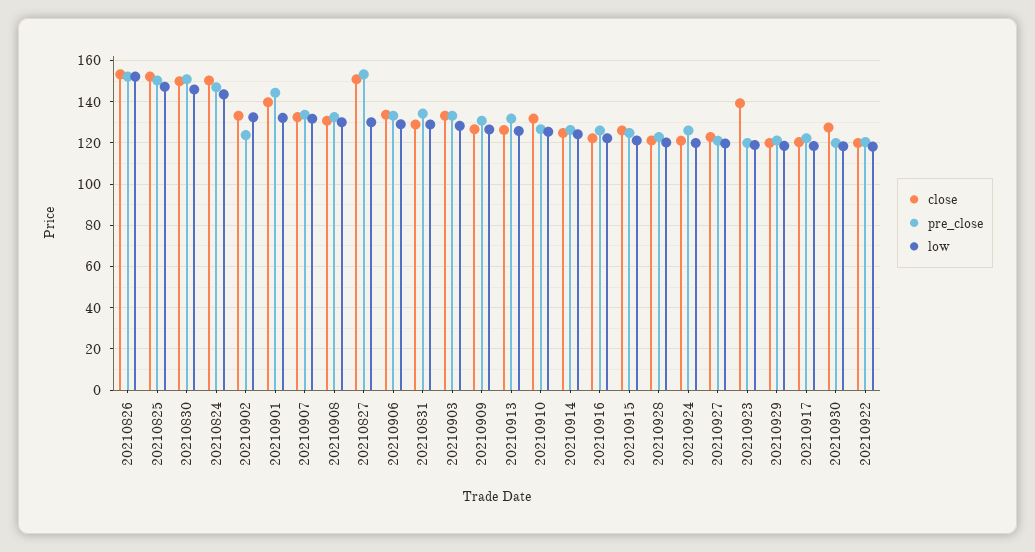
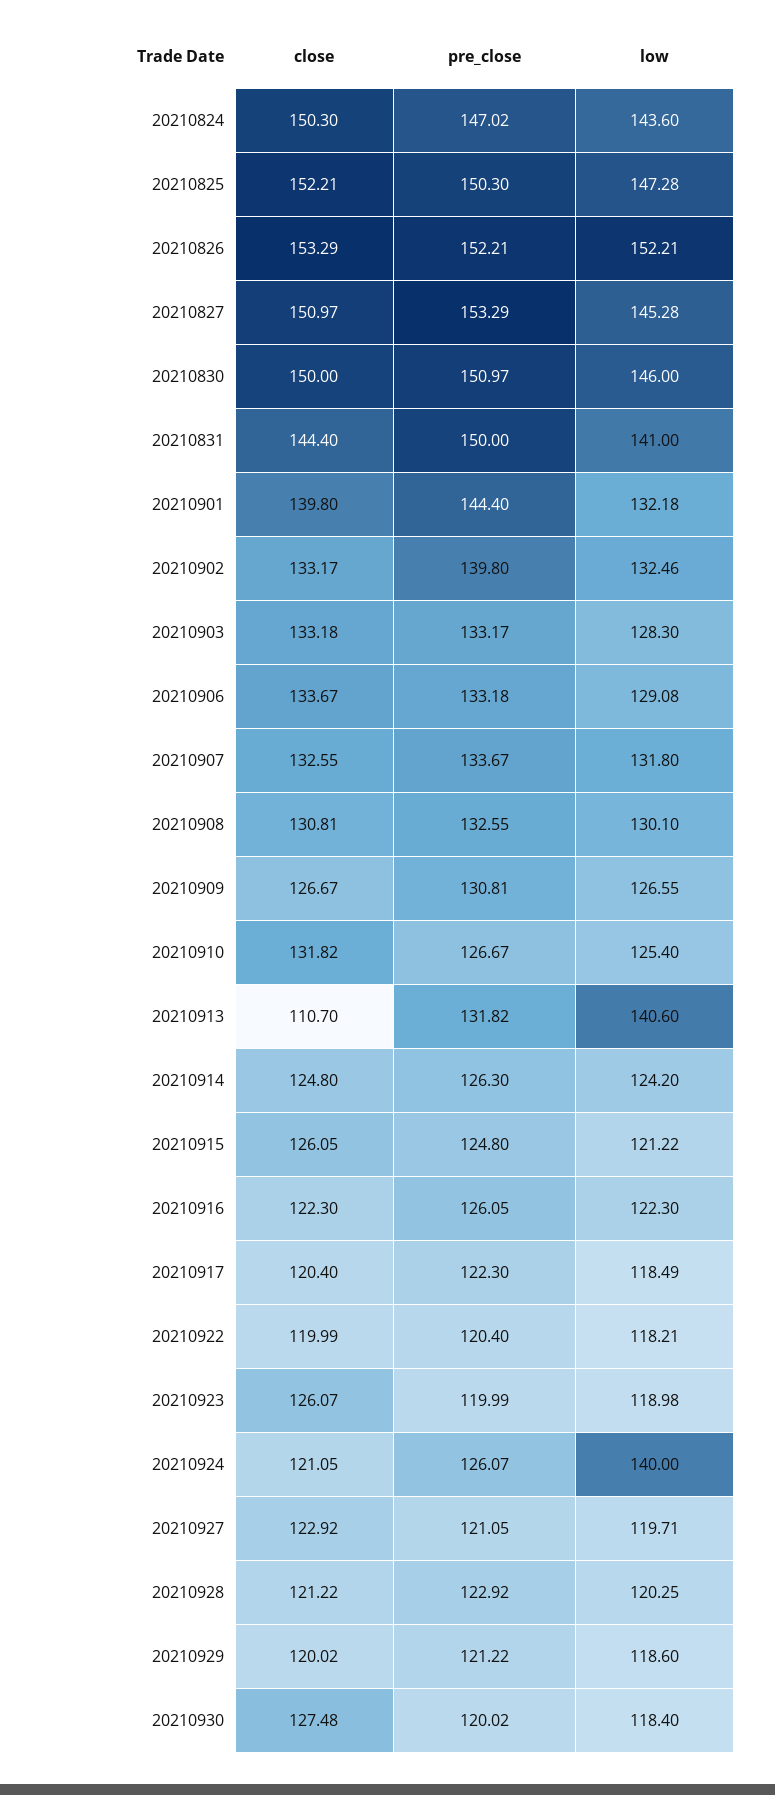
pre_close, 20210902: 125 -> 139.8
low, 20210827: 130 -> 145.28
close, 20210831: 130 -> 144.4
pre_close, 20210831: 135 -> 150
low, 20210831: 130 -> 141
close, 20210913: 125 -> 110.7
low, 20210913: 125 -> 140.6
low, 20210924: 120 -> 140
close, 20210923: 140 -> 126.07

